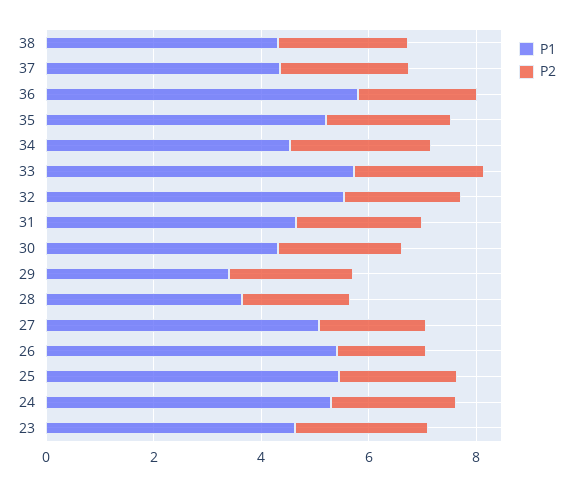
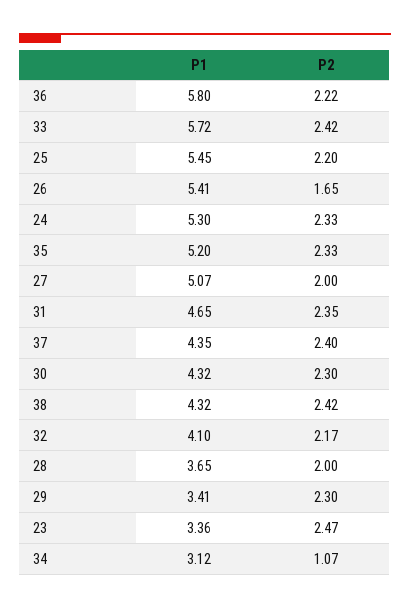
P1, 34: 4.5 -> 3.12
P2, 34: 2.5 -> 1.07
P1, 32: 5.5 -> 4.1
P1, 23: 4.5 -> 3.36

